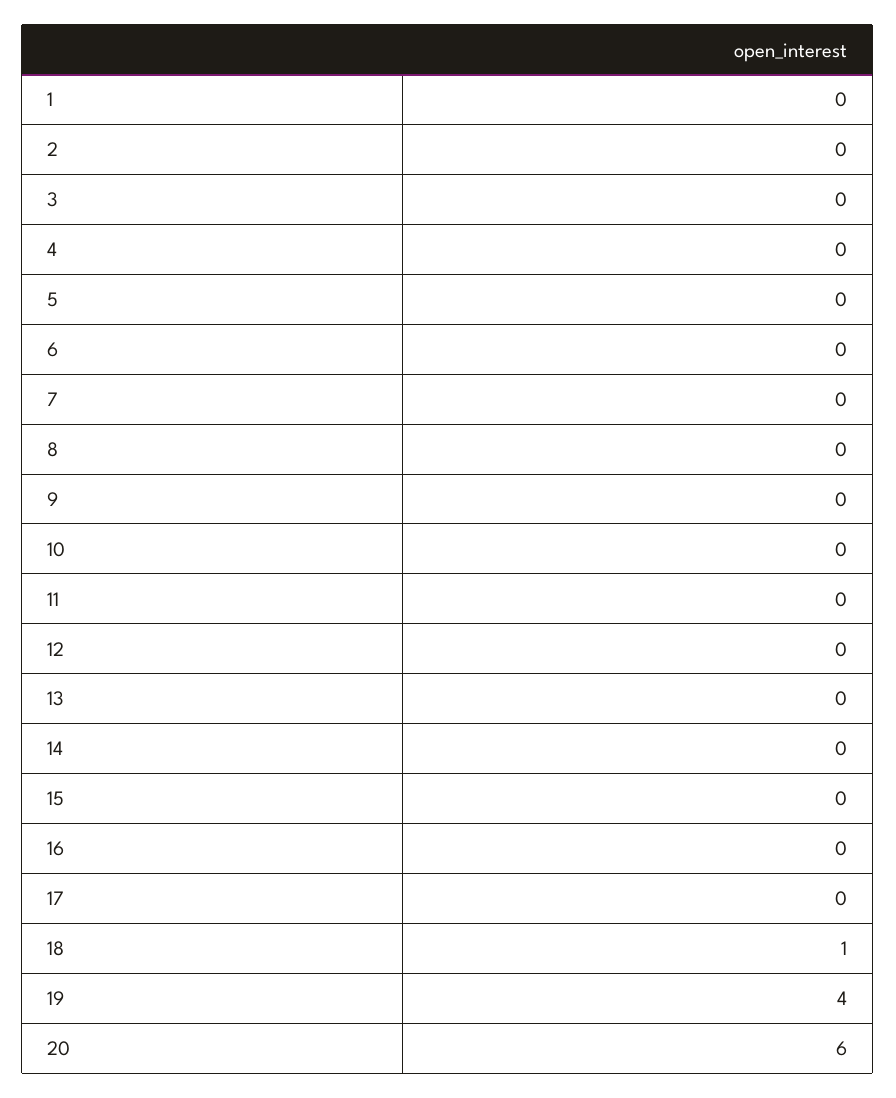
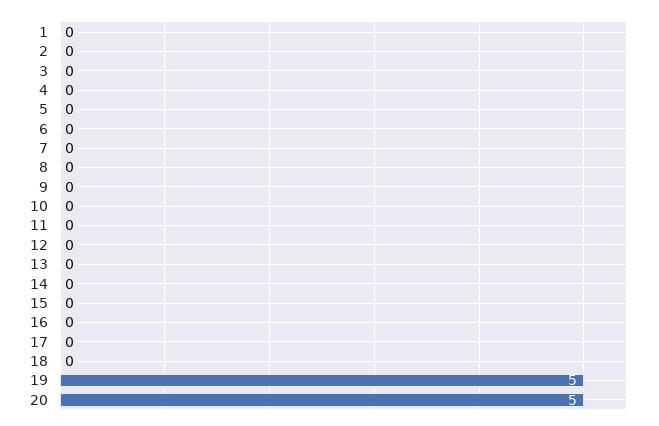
18: 1 -> 0
19: 4 -> 5
20: 6 -> 5

